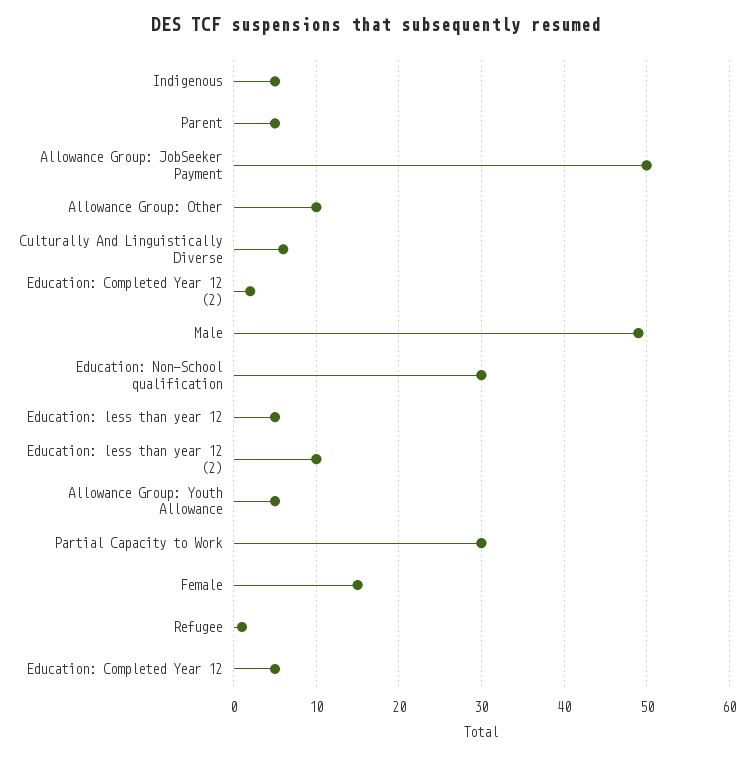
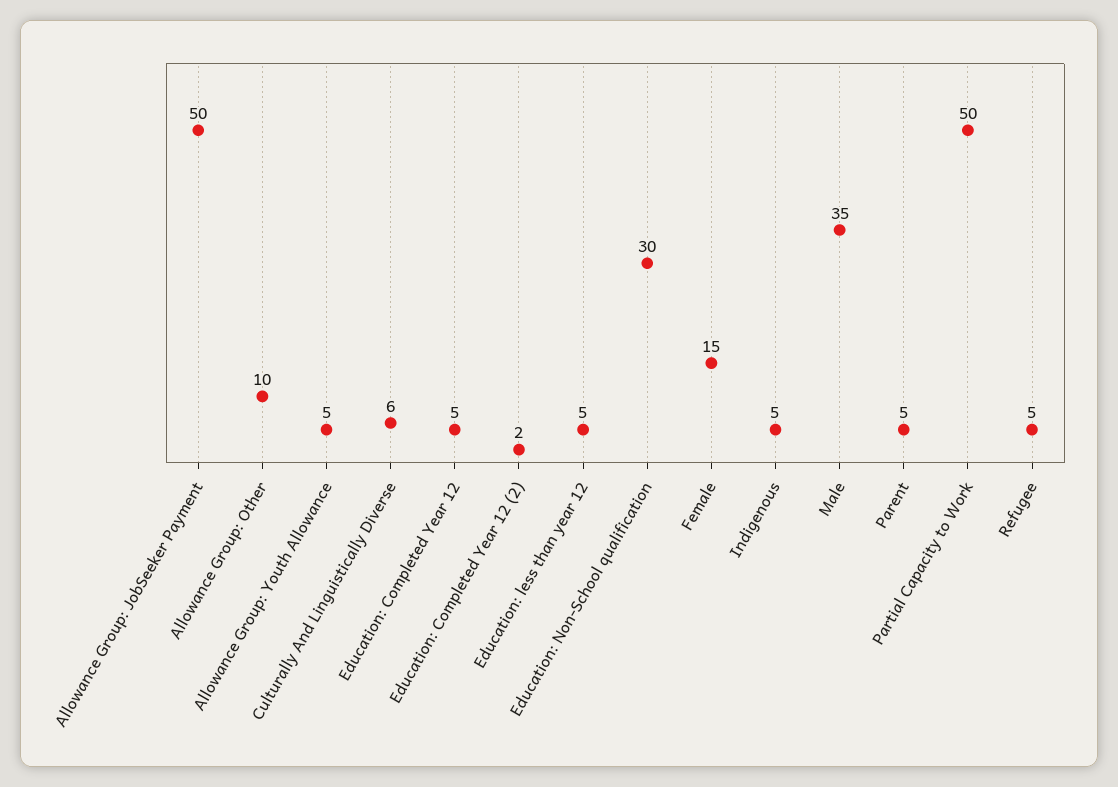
Male: 49 -> 35
Education: less than year 12 (2): 10 -> none
Partial Capacity to Work: 30 -> 50
Refugee: 1 -> 5

